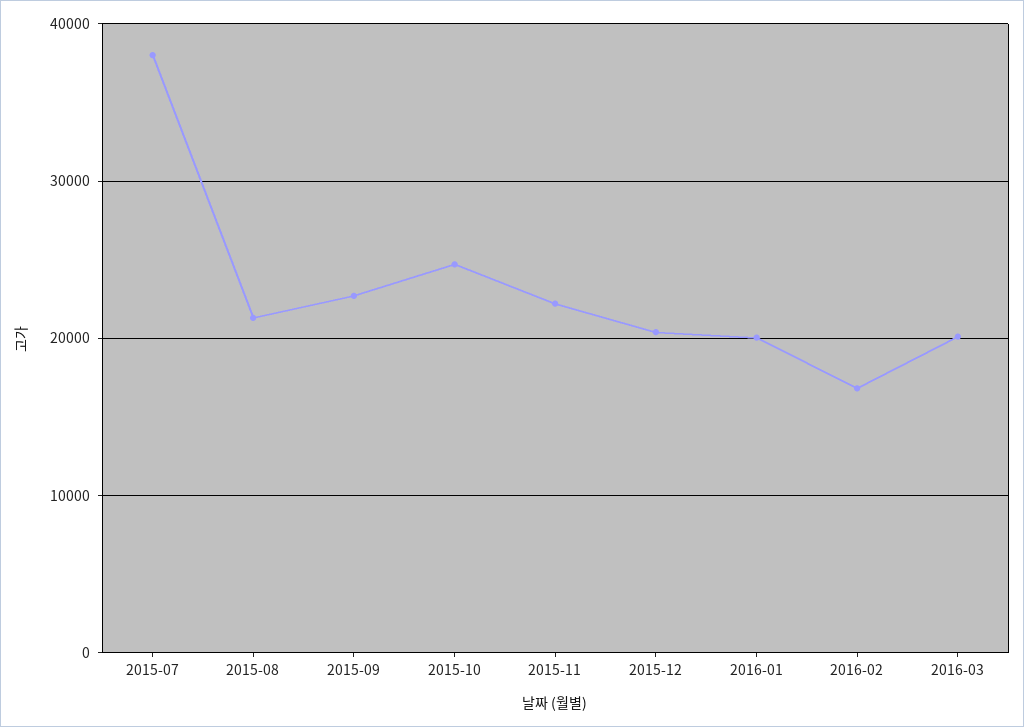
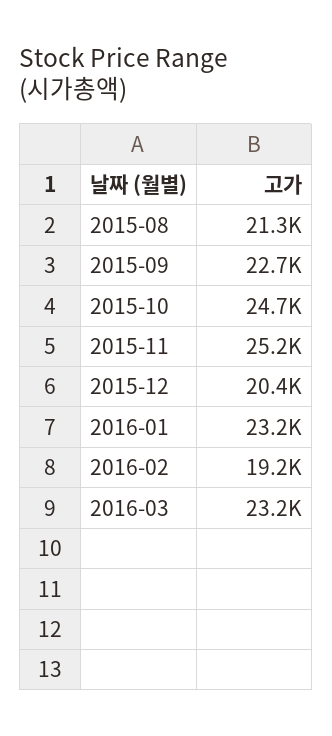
2015-07: 38000 -> none
2015-11: 22000 -> 25200
2016-01: 20000 -> 23200
2016-02: 17000 -> 19200
2016-03: 20000 -> 23200

